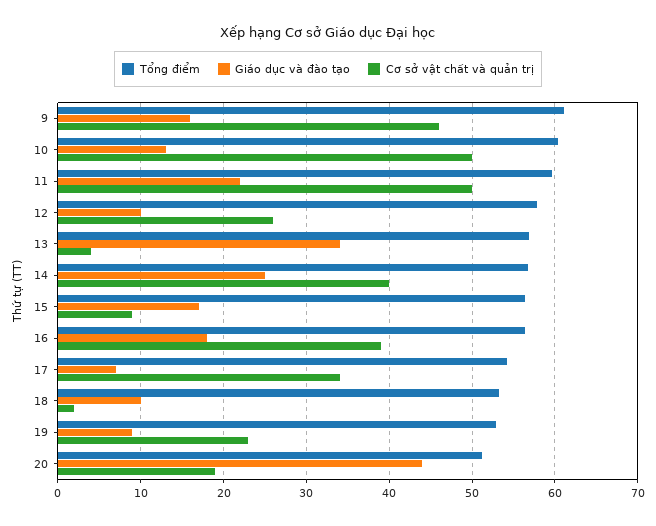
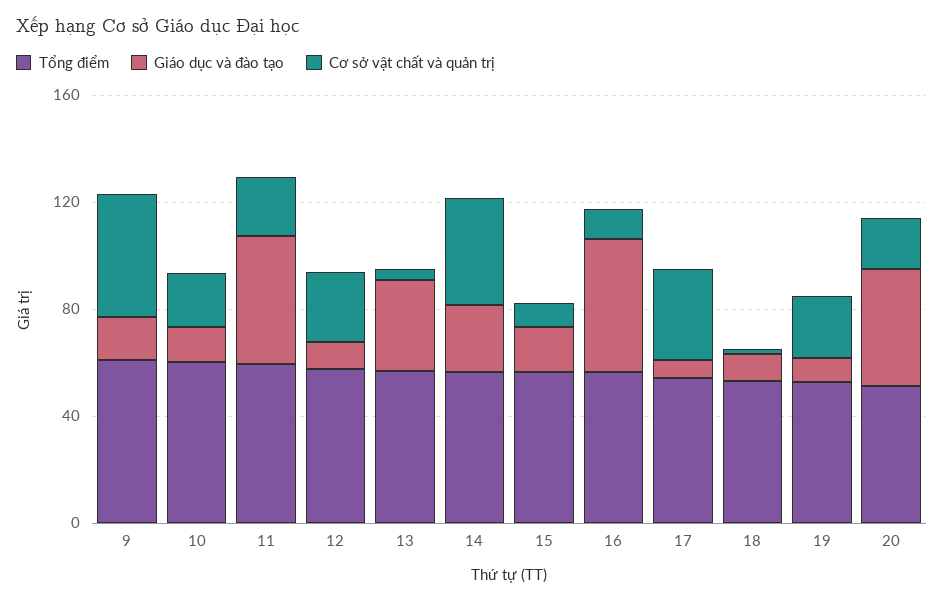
Cơ sở vật chất và quản trị, 10: 50 -> 20
Giáo dục và đào tạo, 11: 22 -> 50
Cơ sở vật chất và quản trị, 11: 50 -> 20
Giáo dục và đào tạo, 16: 18 -> 50
Cơ sở vật chất và quản trị, 16: 39 -> 10

